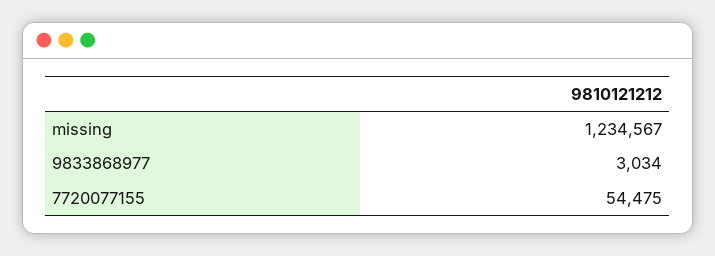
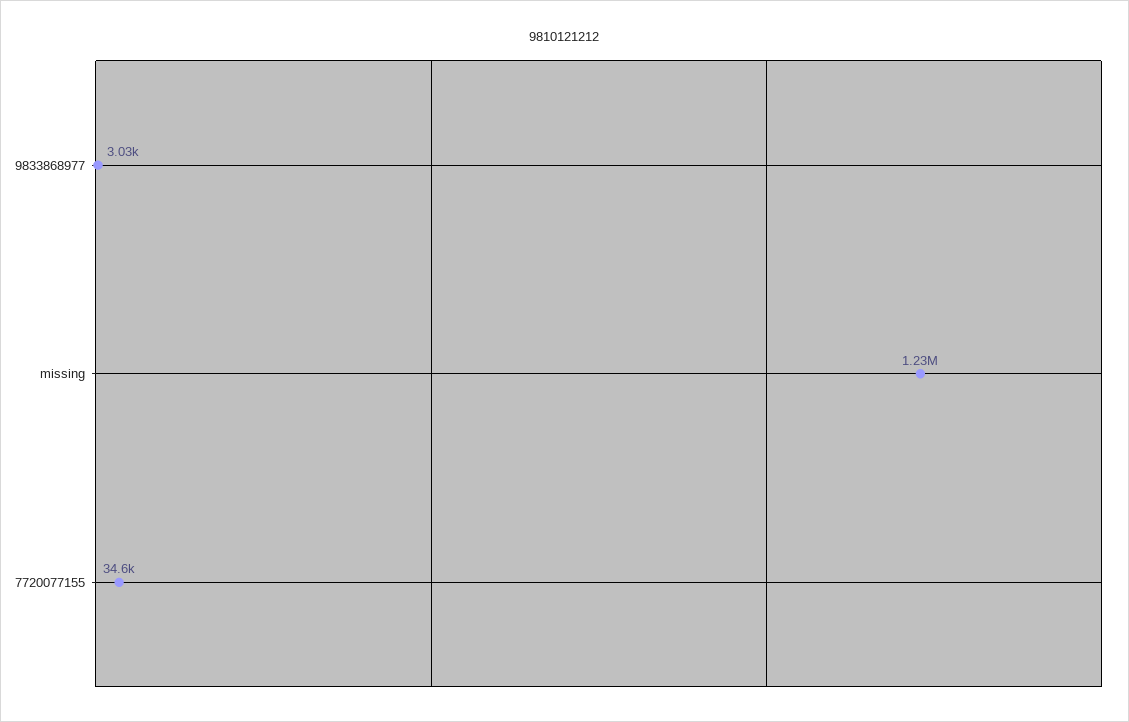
7720077155: 54475 -> 34600

